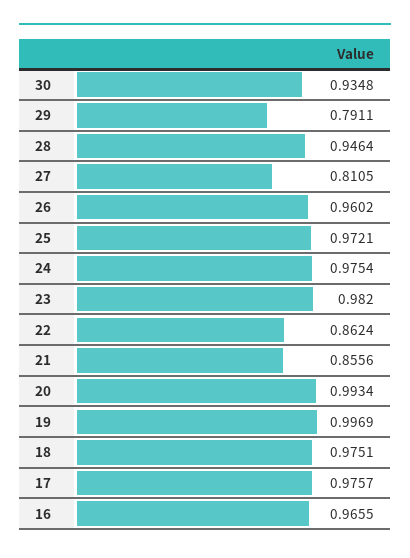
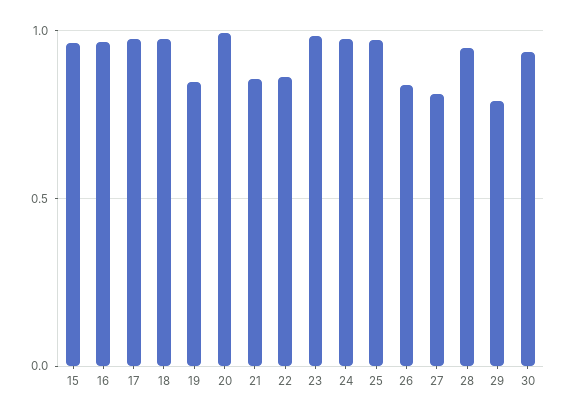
26: 0.9602 -> 0.85
19: 0.9969 -> 0.85
15: none -> 0.95

